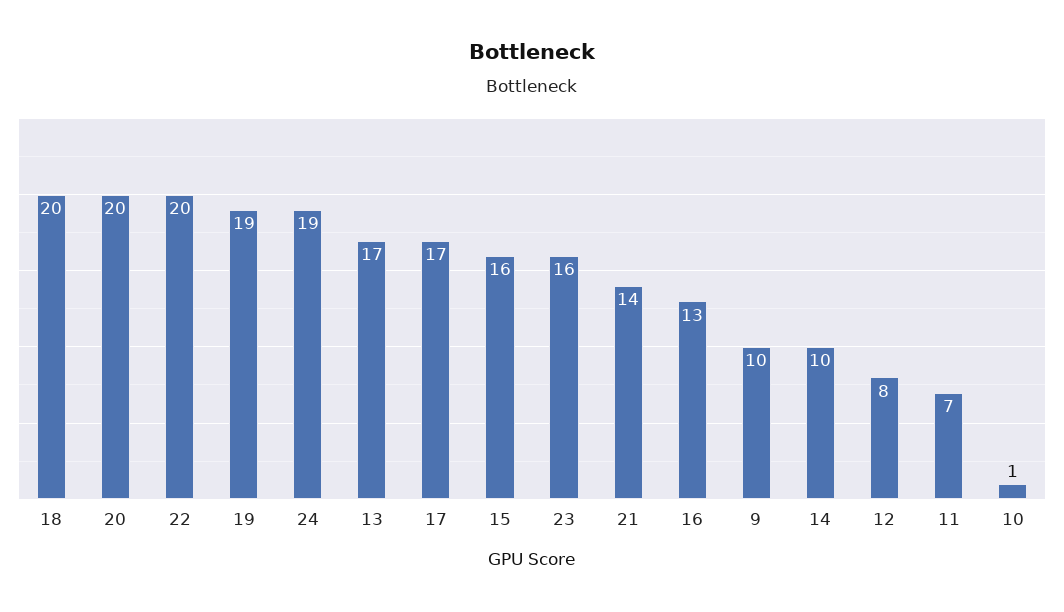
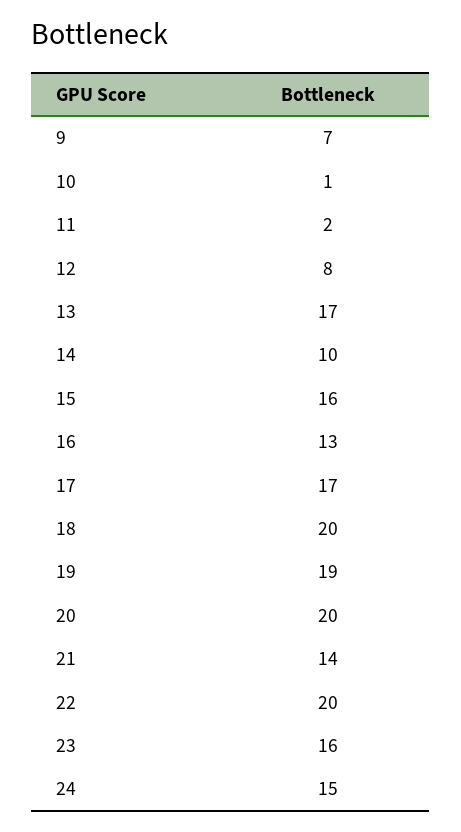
24: 19 -> 15
9: 10 -> 7
11: 7 -> 2

